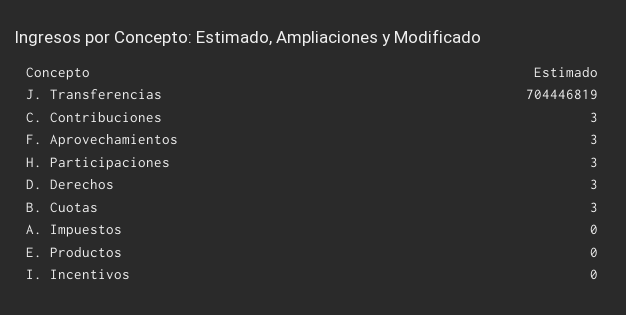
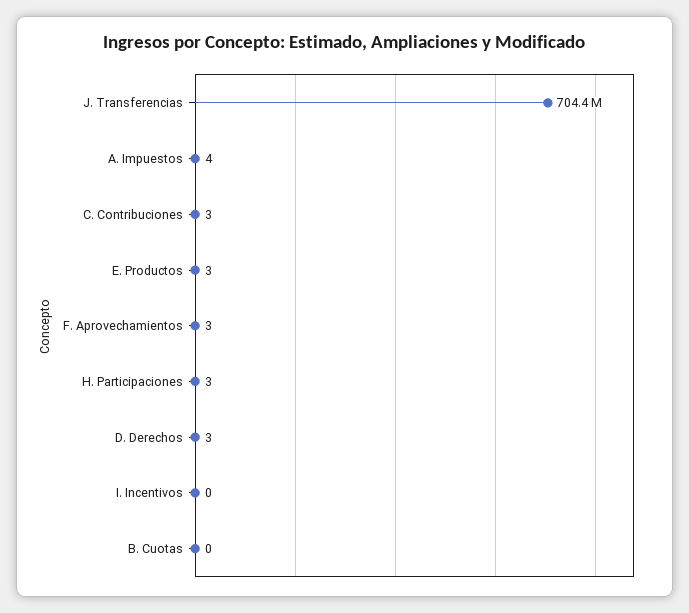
B. Cuotas: 3 -> 0
A. Impuestos: 0 -> 4
E. Productos: 0 -> 3

